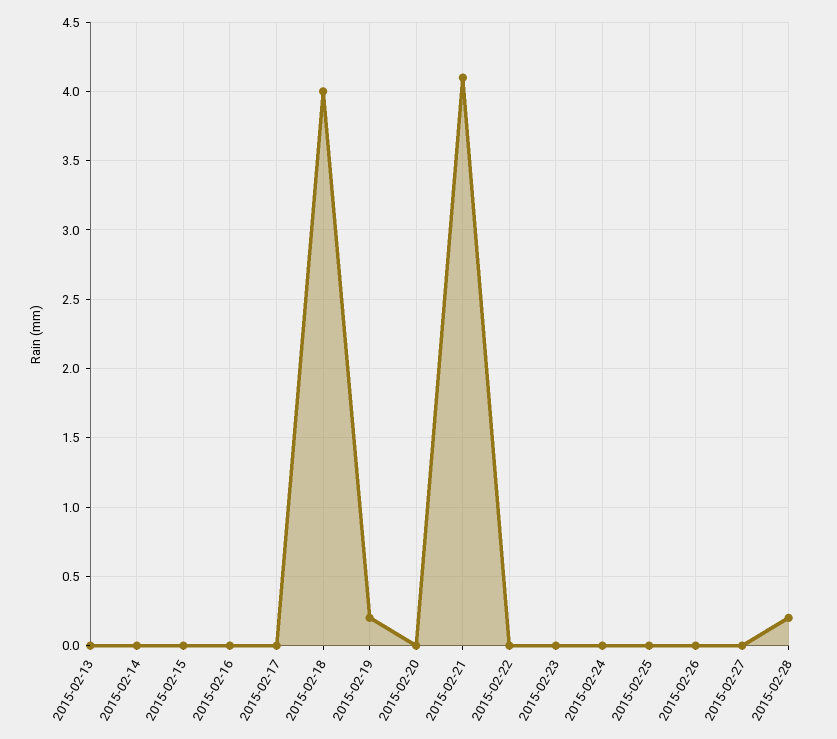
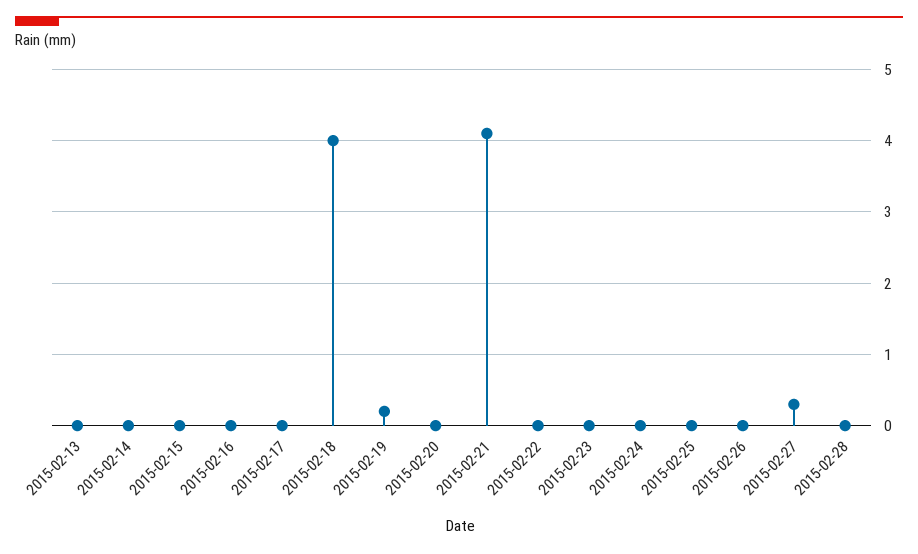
2015-02-27: 0 -> 0.3
2015-02-28: 0.2 -> 0

